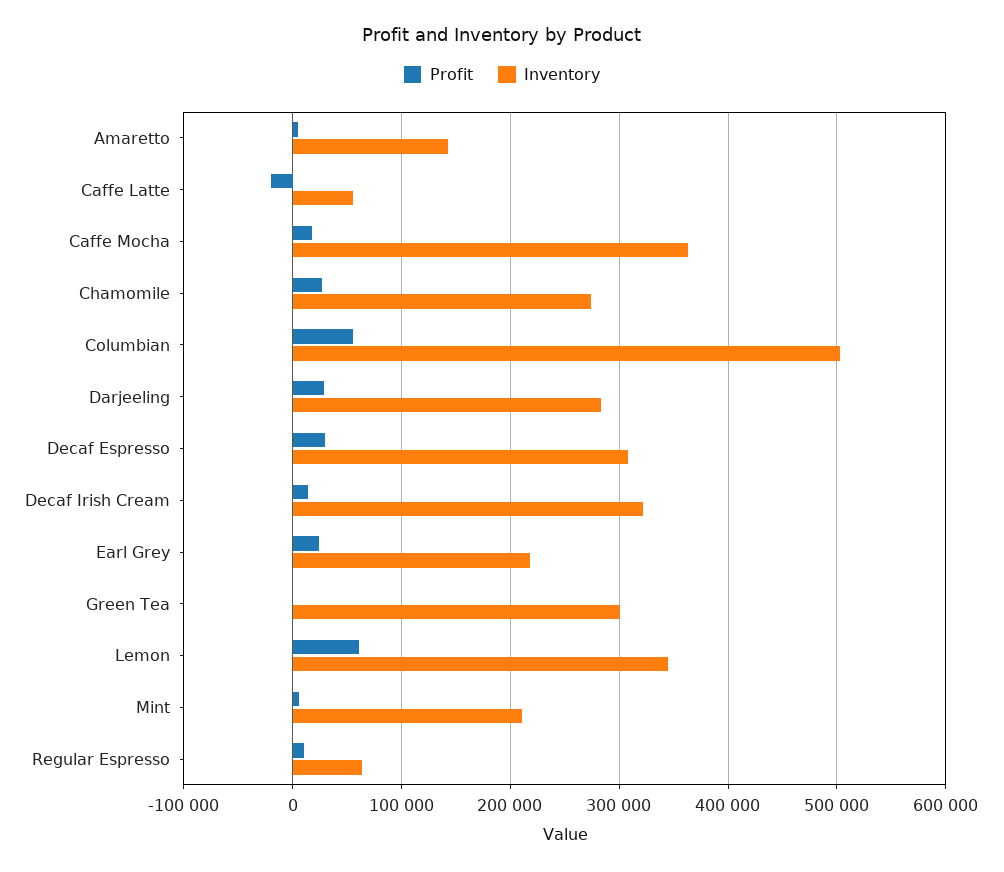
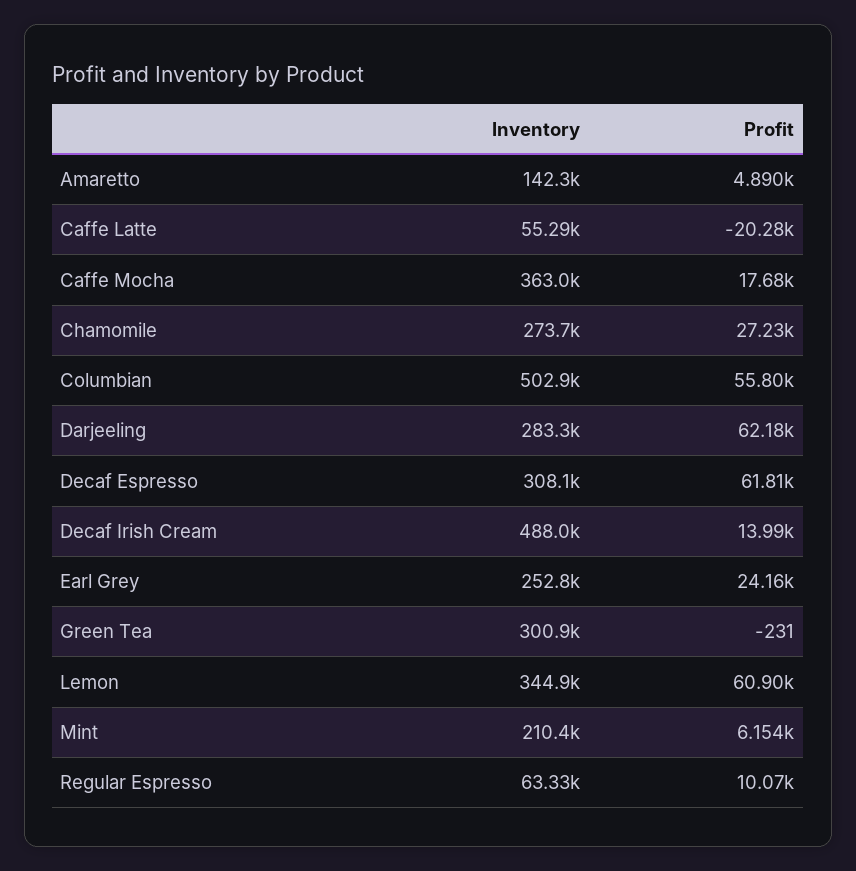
Profit, Darjeeling: 30000 -> 62180
Profit, Decaf Espresso: 30000 -> 61810
Inventory, Decaf Irish Cream: 320000 -> 488000
Inventory, Earl Grey: 220000 -> 252800

